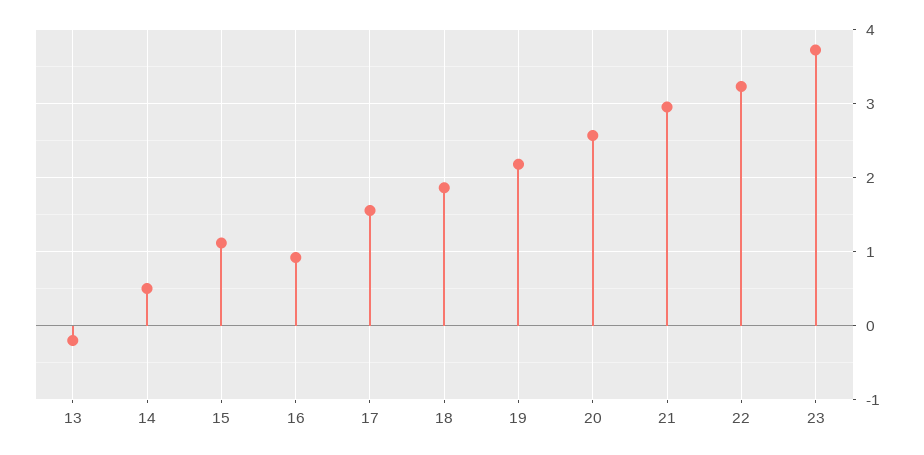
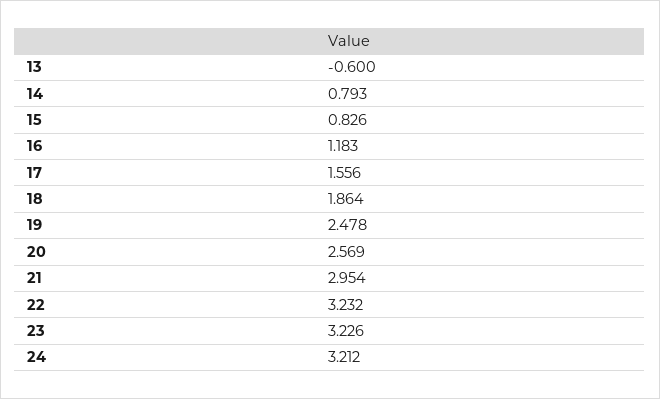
13: -0.2 -> -0.6
14: 0.5 -> 0.793
15: 1.1 -> 0.826
16: 0.9 -> 1.183
19: 2.2 -> 2.478
23: 3.7 -> 3.226
24: none -> 3.212

